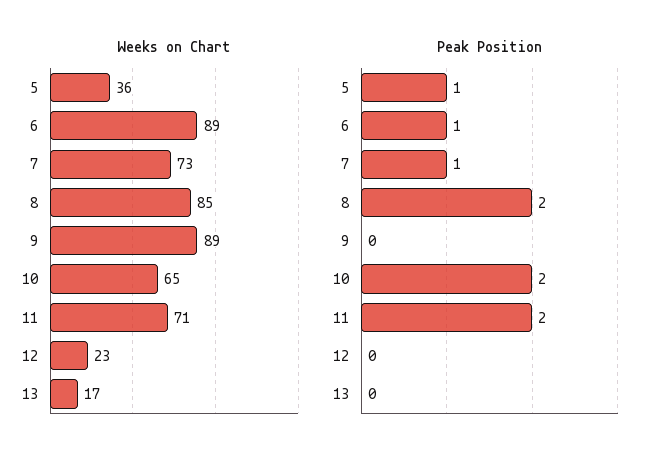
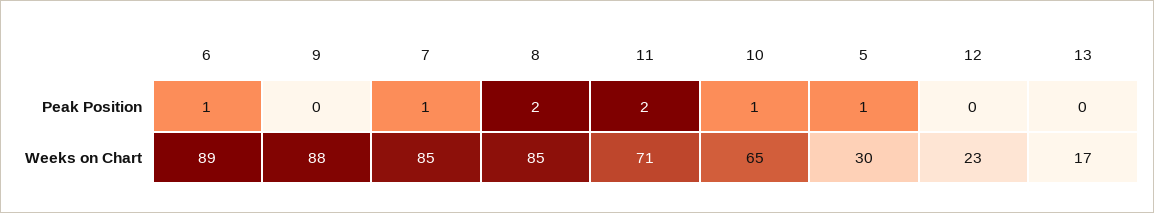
Weeks on Chart, 5: 36 -> 30
Weeks on Chart, 7: 73 -> 85
Weeks on Chart, 9: 89 -> 88
Peak Position, 10: 2 -> 1

